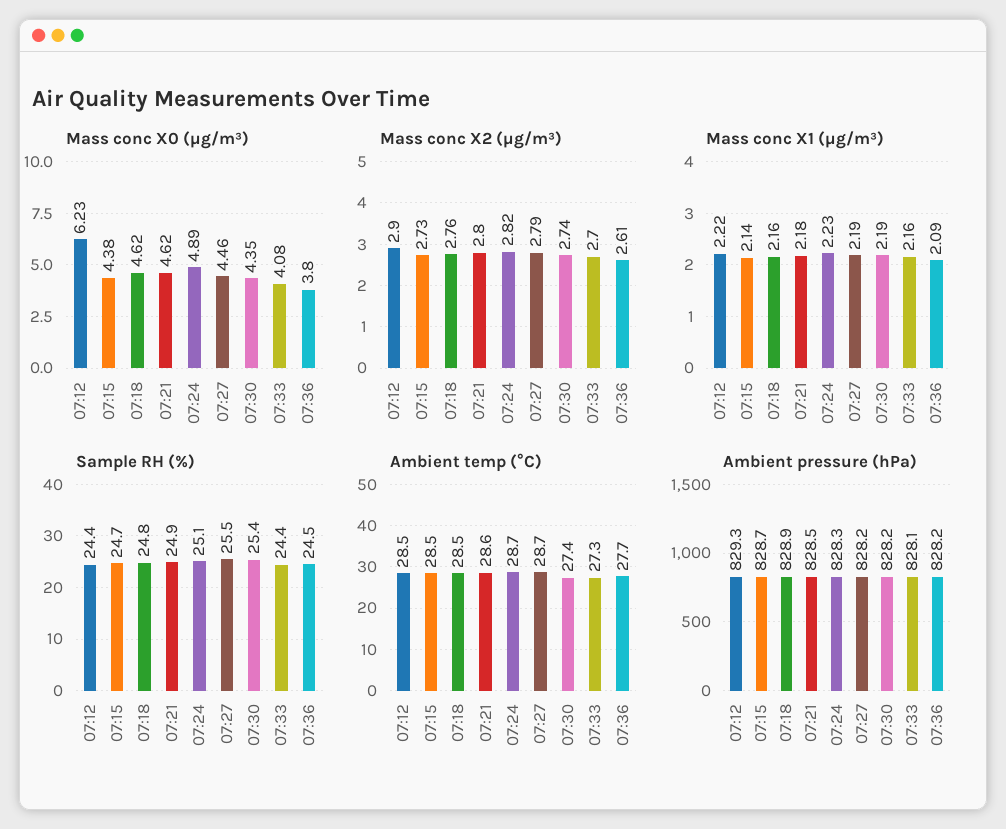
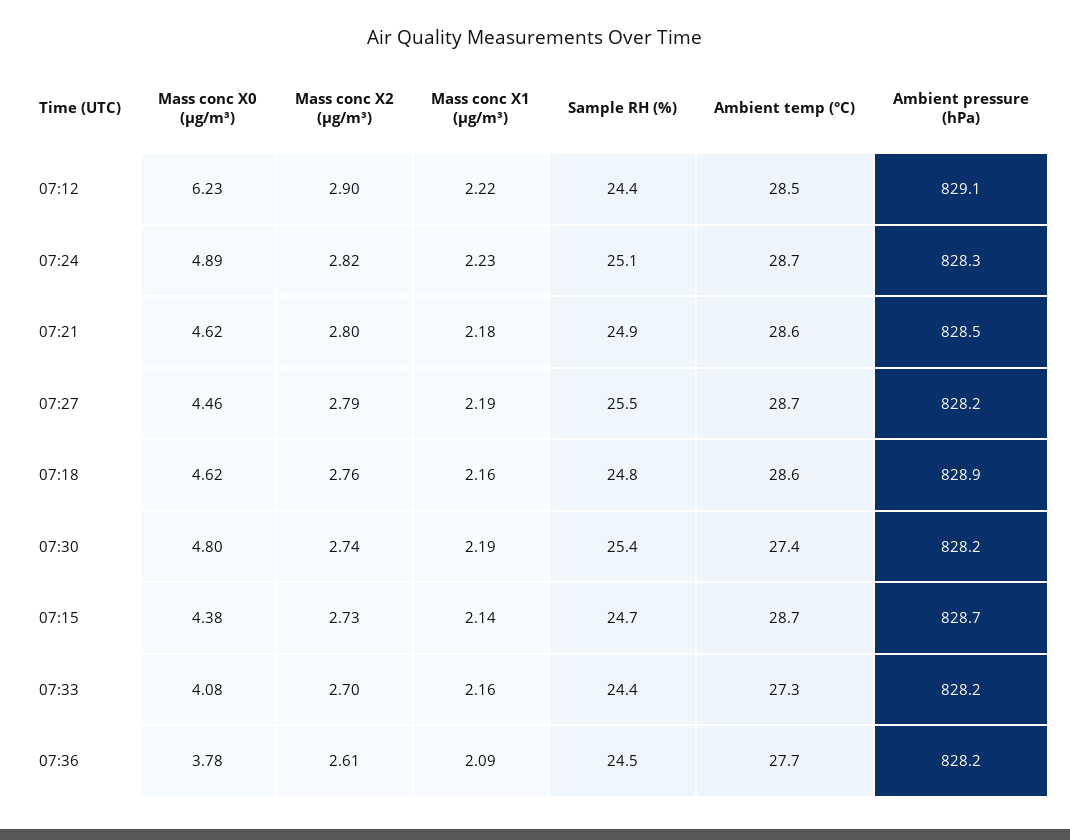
Mass conc X0 (μg/m³), 07:30: 4.35 -> 4.8
Mass conc X0 (μg/m³), 07:36: 3.8 -> 3.78
Ambient temp (°C), 07:15: 28.5 -> 28.7
Ambient temp (°C), 07:18: 28.5 -> 28.6
Ambient pressure (hPa), 07:12: 829.3 -> 829.1
Ambient pressure (hPa), 07:33: 828.1 -> 828.2

